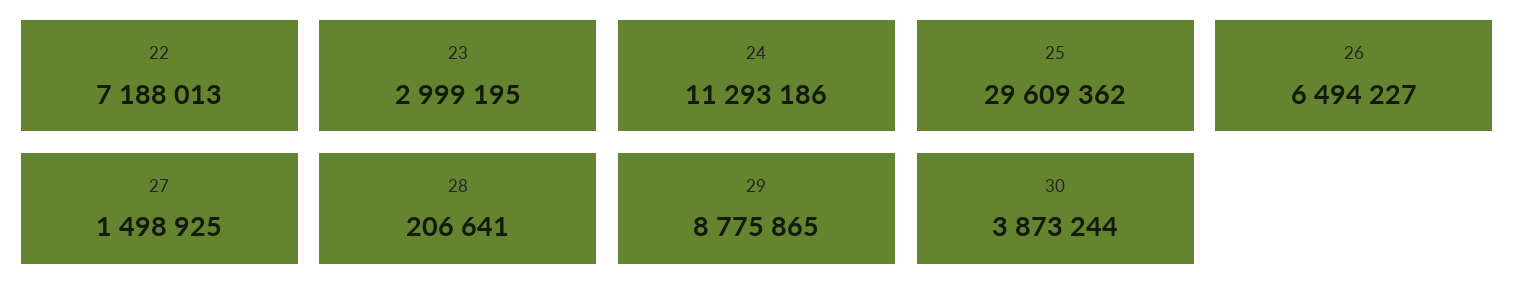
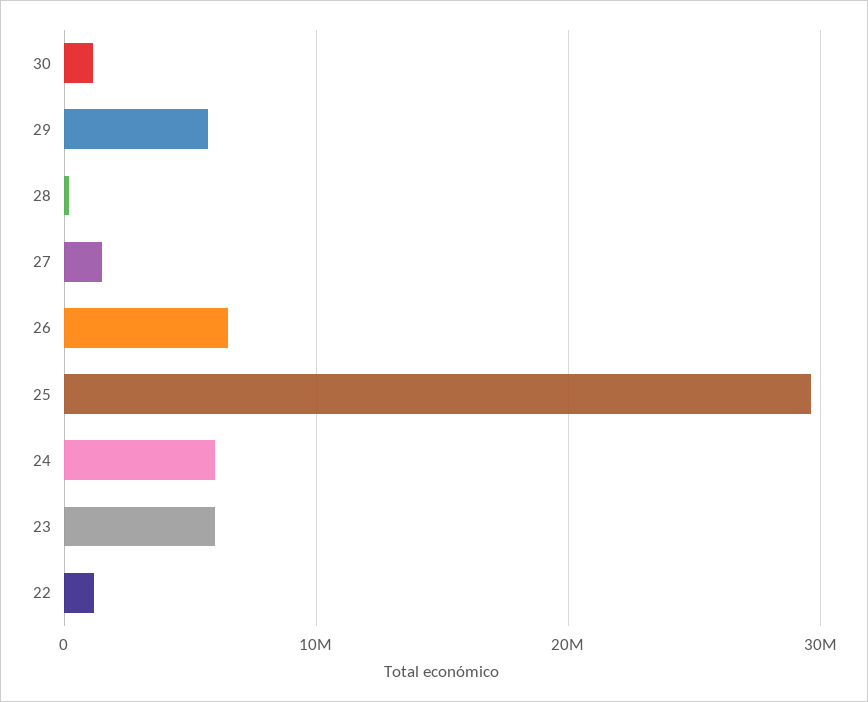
22: 7188013 -> 1000000
23: 2999195 -> 6000000
24: 11293186 -> 6000000
29: 8775865 -> 6000000
30: 3873244 -> 1000000

